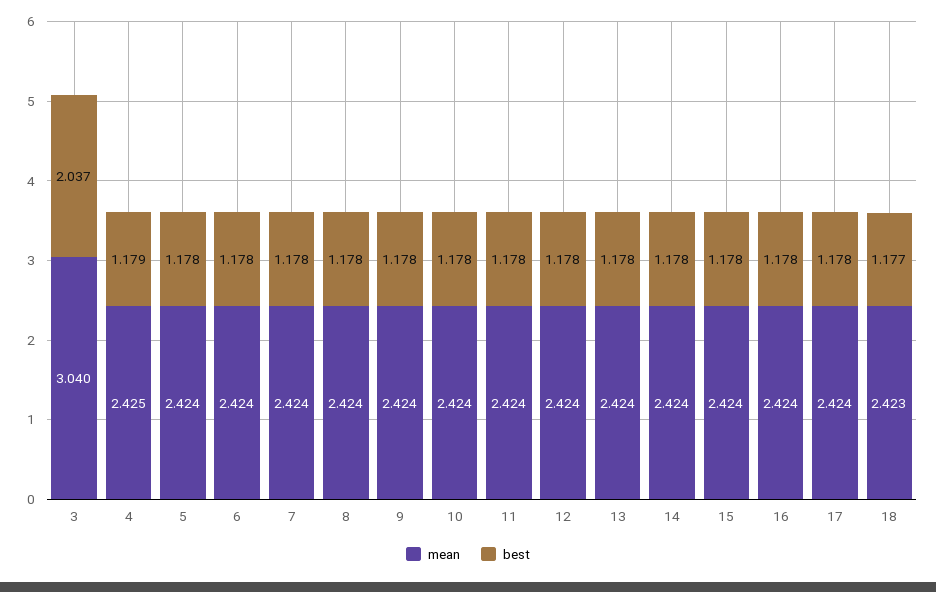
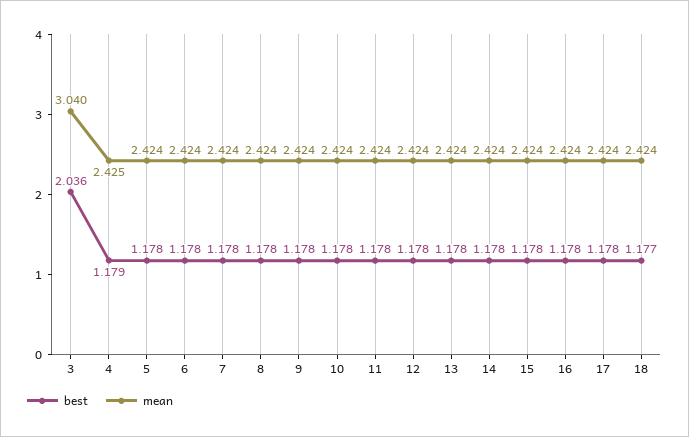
best, 3: 2.037 -> 2.036
mean, 18: 2.423 -> 2.424

